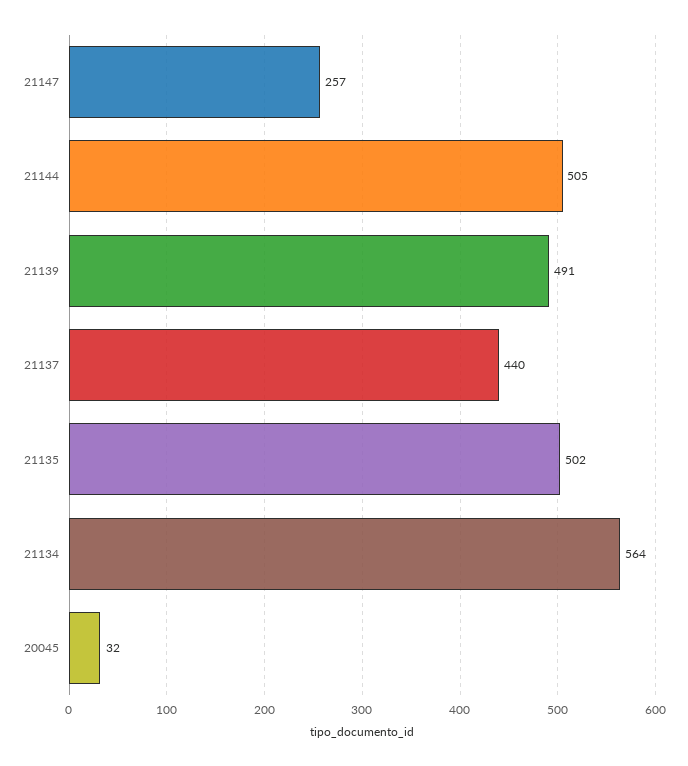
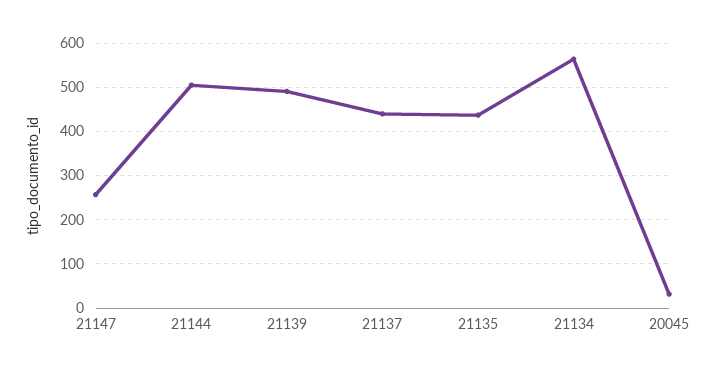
21135: 502 -> 440

